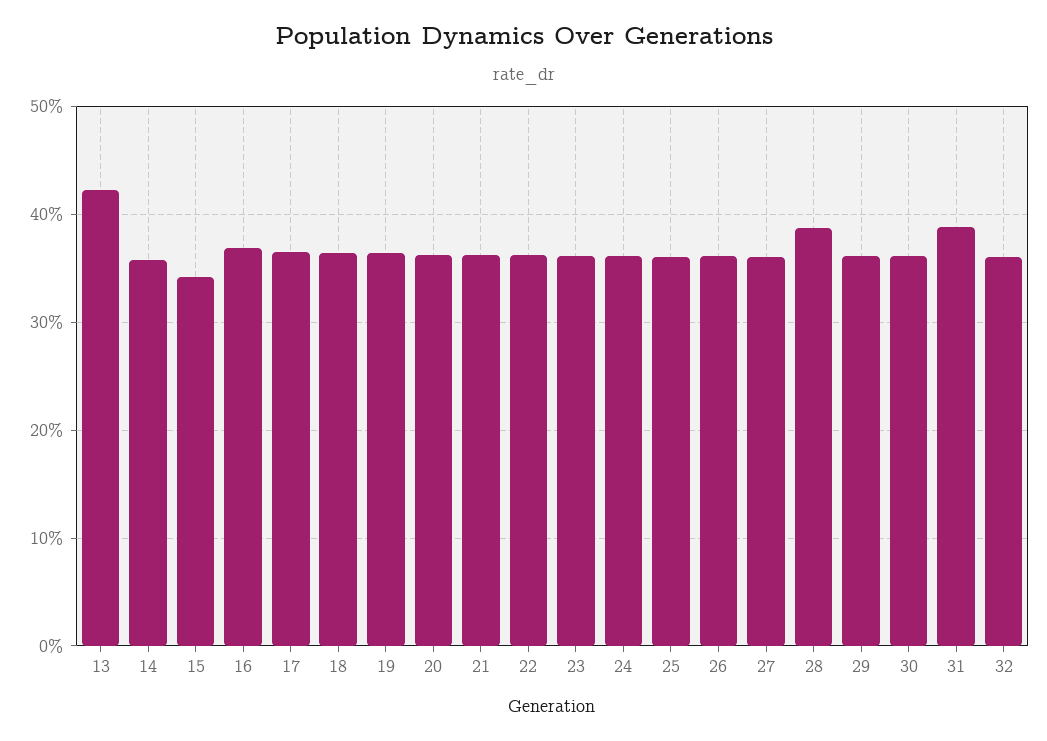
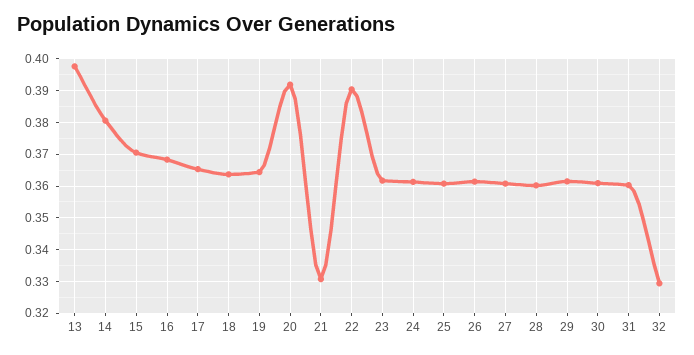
13: 0.42 -> 0.398
14: 0.36 -> 0.38
15: 0.34 -> 0.37
20: 0.36 -> 0.392
21: 0.36 -> 0.33
22: 0.36 -> 0.39
28: 0.39 -> 0.36
31: 0.39 -> 0.36
32: 0.36 -> 0.33

